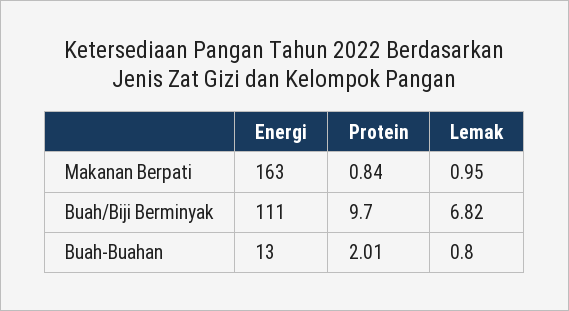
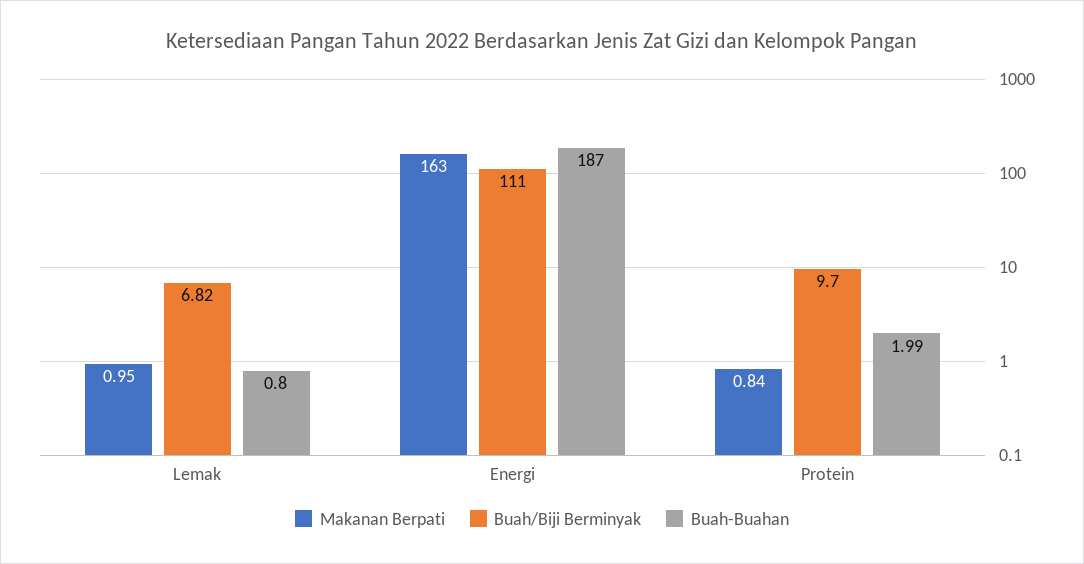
Buah-Buahan, Energi: 13 -> 187
Buah-Buahan, Protein: 2.01 -> 1.99

